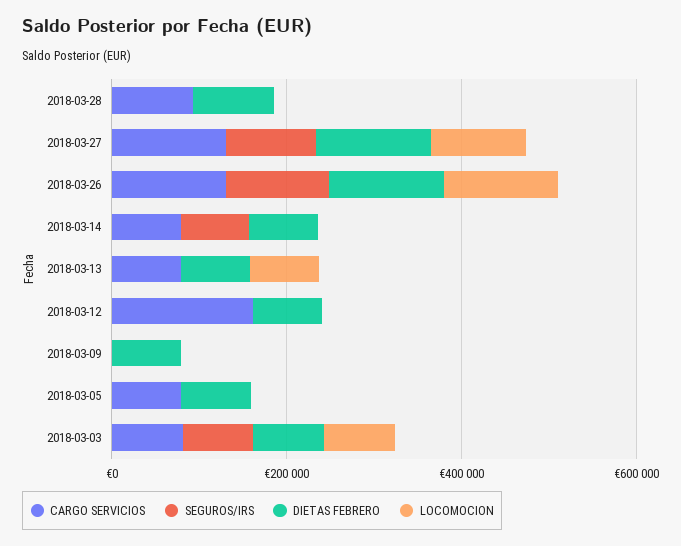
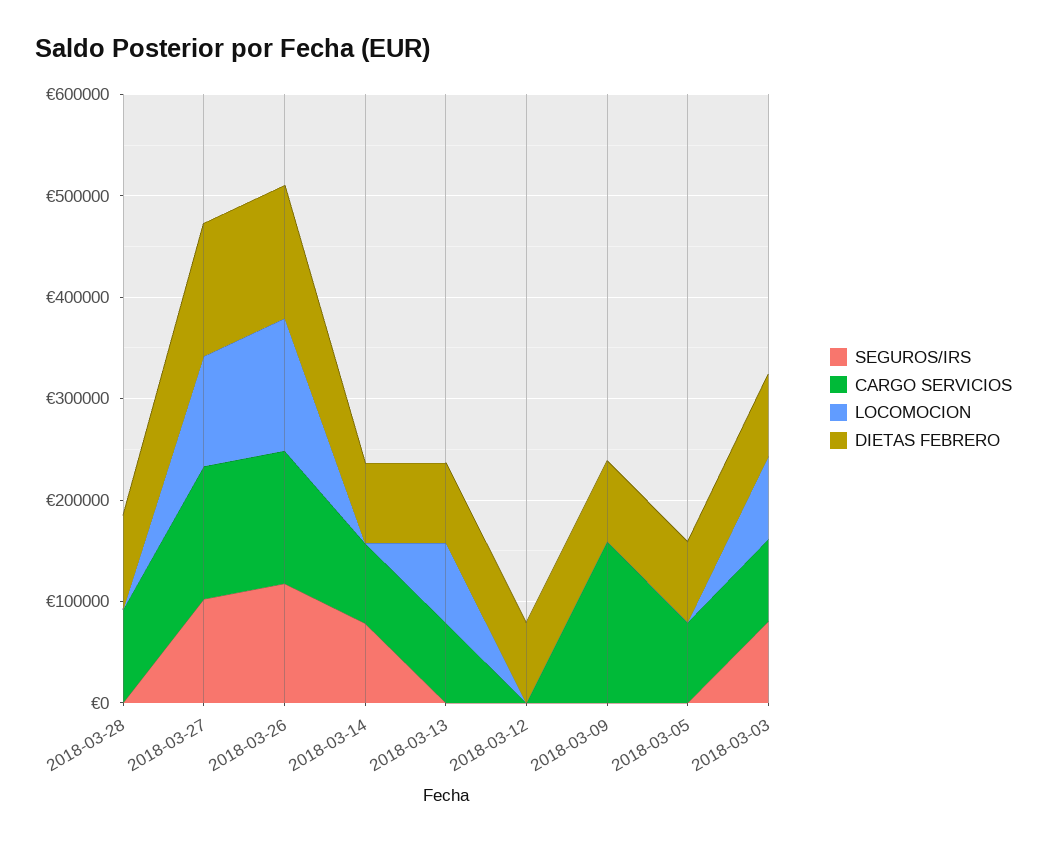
CARGO SERVICIOS, 2018-03-12: 150000 -> 0
CARGO SERVICIOS, 2018-03-09: 0 -> 160000

